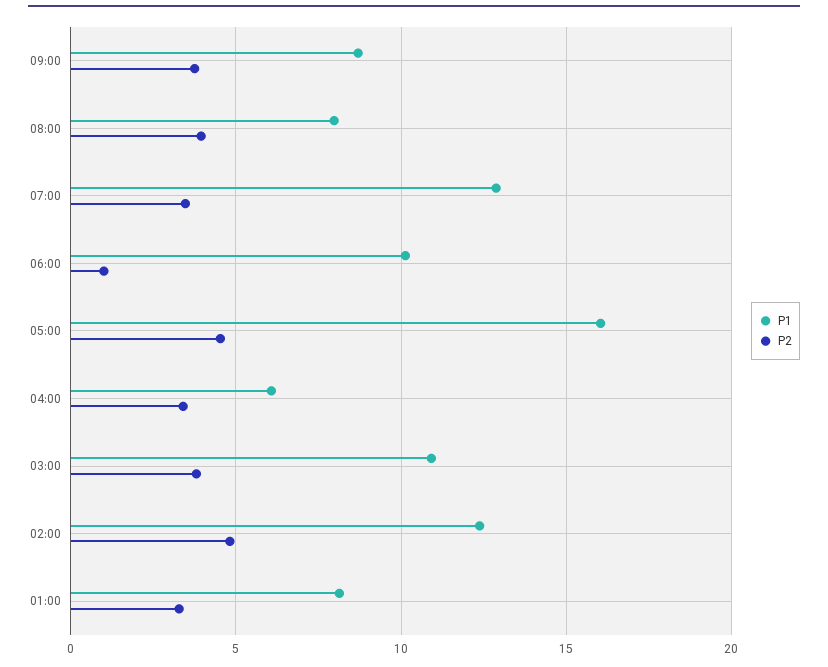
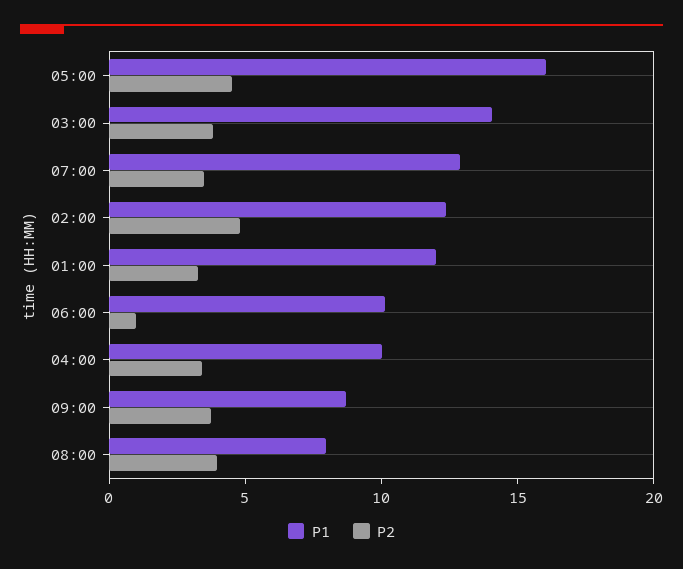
P1, 04:00: 6 -> 10
P1, 03:00: 11 -> 14
P1, 01:00: 8 -> 12

